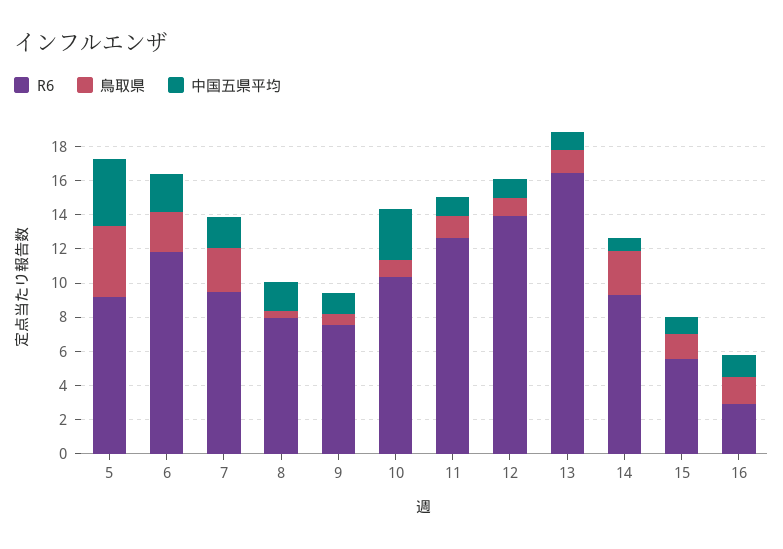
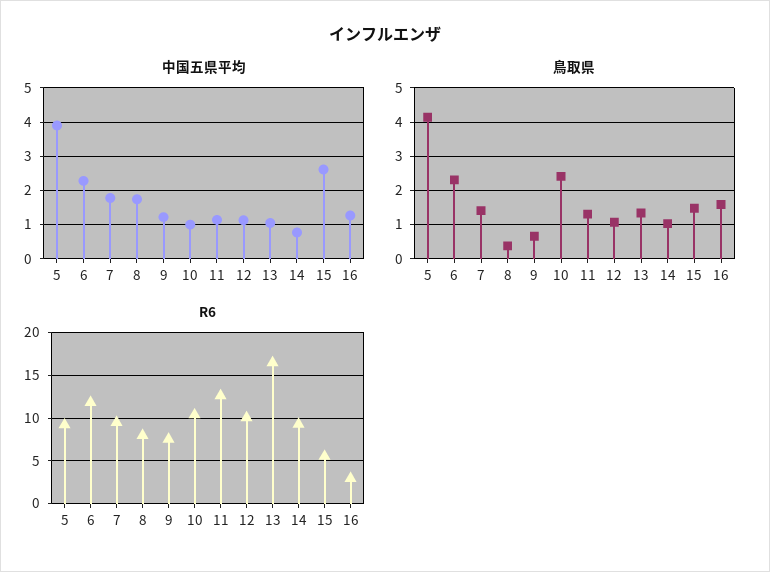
鳥取県, 7: 2.5 -> 1.4
鳥取県, 10: 1 -> 2.4
中国五県平均, 10: 3 -> 1
R6, 12: 14 -> 10
鳥取県, 14: 2.5 -> 1
中国五県平均, 15: 1 -> 2.6

